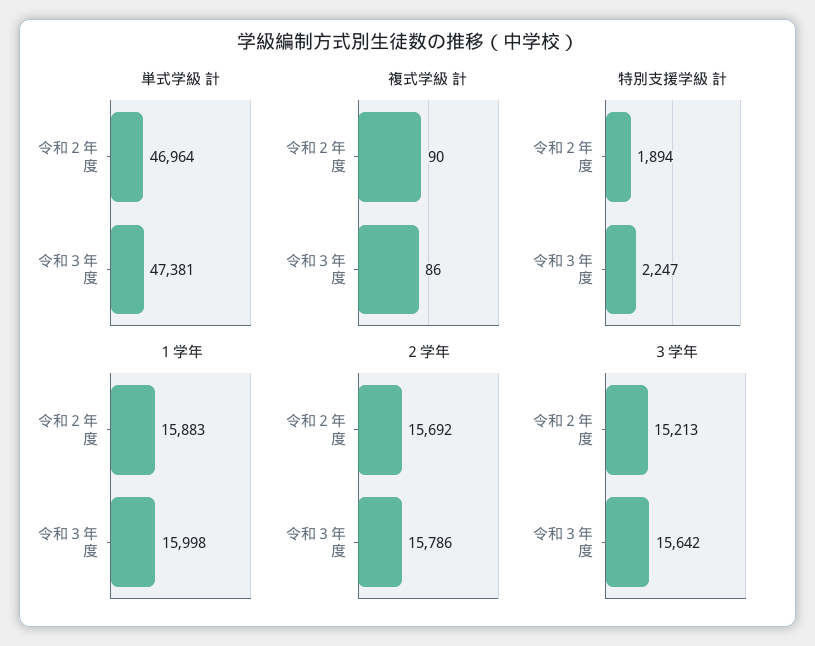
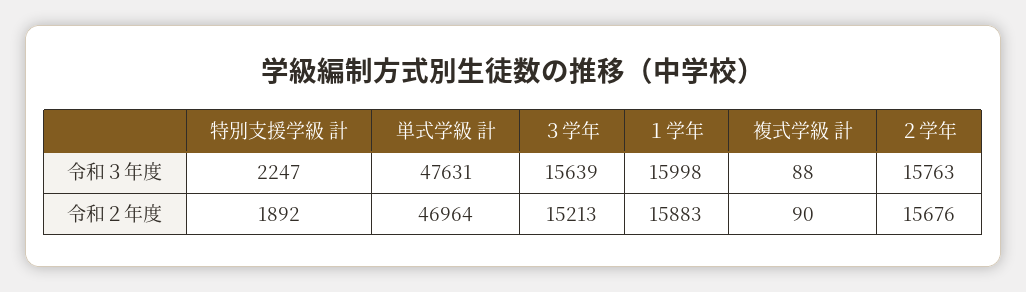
単式学級 計, 令和３年度: 47381 -> 47631
複式学級 計, 令和３年度: 86 -> 88
特別支援学級 計, 令和２年度: 1894 -> 1892
２学年, 令和２年度: 15692 -> 15676
２学年, 令和３年度: 15786 -> 15763
３学年, 令和３年度: 15642 -> 15639

